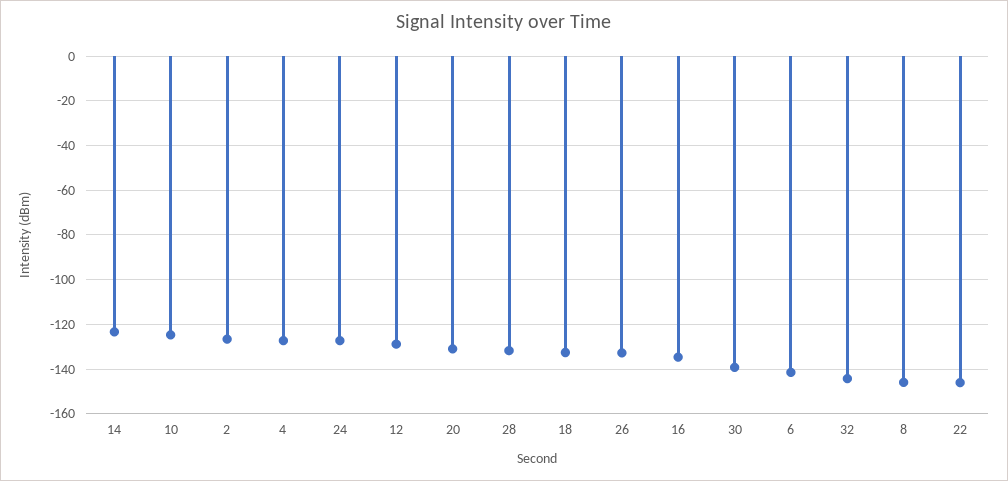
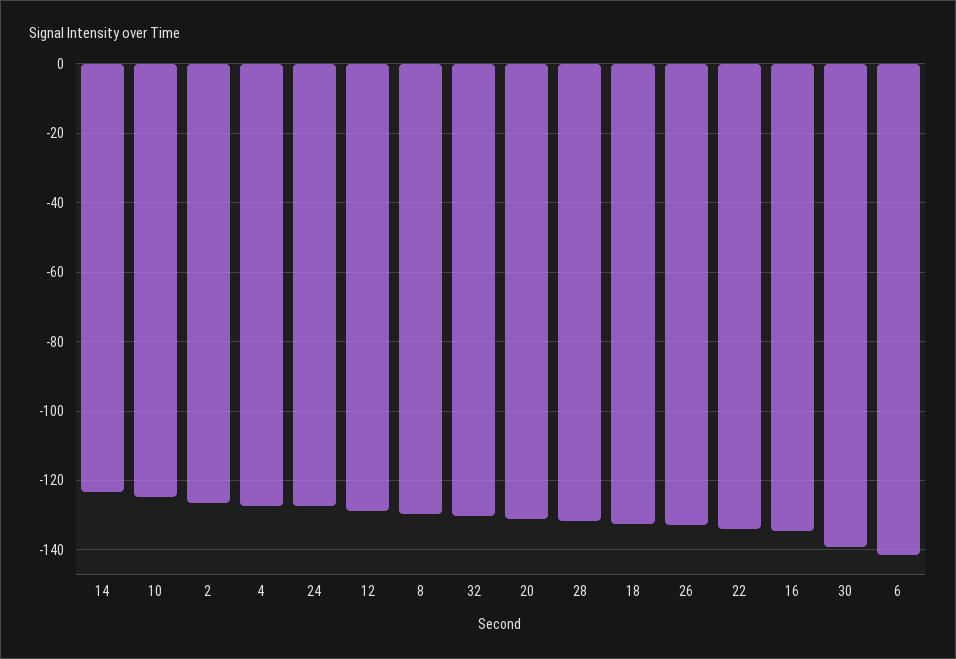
32: -145 -> -130
8: -145 -> -130
22: -145 -> -134

